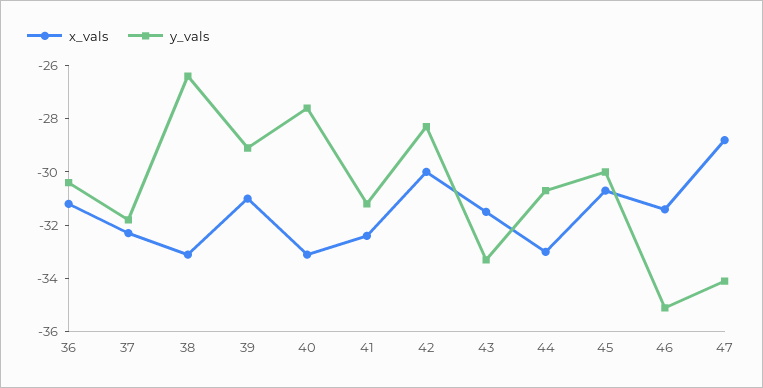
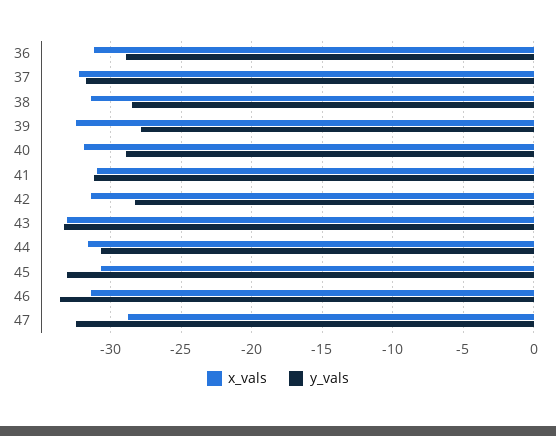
y_vals, 36: -30.5 -> -29
x_vals, 38: -33 -> -31.5
y_vals, 38: -26.5 -> -28.5
x_vals, 39: -31 -> -32.5
y_vals, 39: -29 -> -28
x_vals, 40: -33 -> -32
y_vals, 40: -27.5 -> -29
x_vals, 41: -32.5 -> -31
x_vals, 42: -30 -> -31.5
x_vals, 43: -31.5 -> -33
x_vals, 44: -33 -> -31.5
y_vals, 45: -30 -> -33
y_vals, 46: -35 -> -33.5
y_vals, 47: -34 -> -32.5

